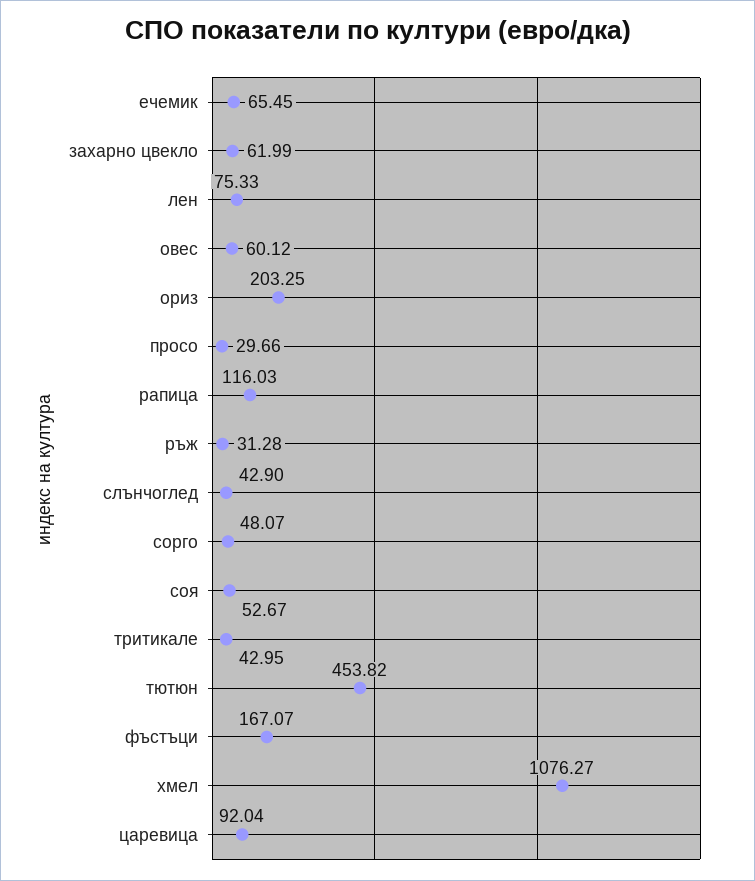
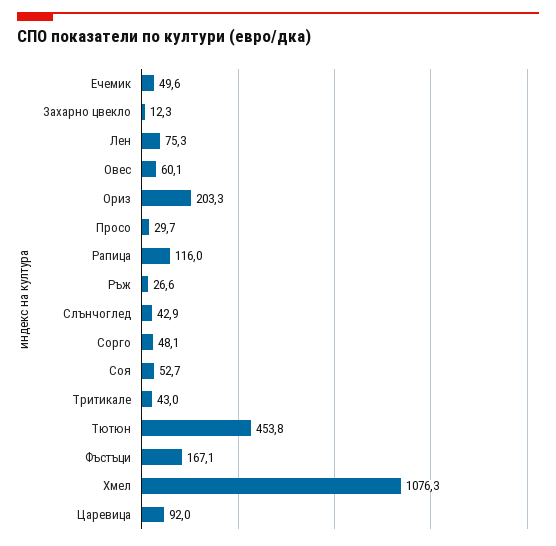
ечемик: 65.45 -> 49.6
захарно цвекло: 61.99 -> 12.3
ръж: 31.28 -> 26.6

